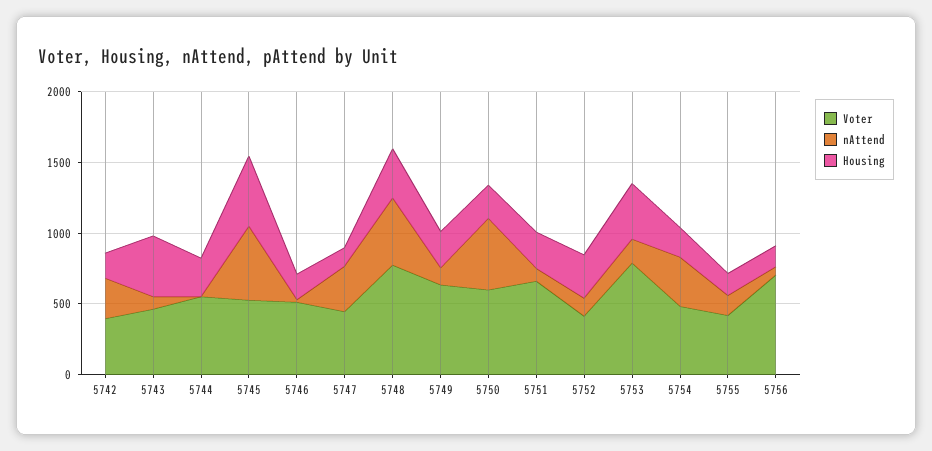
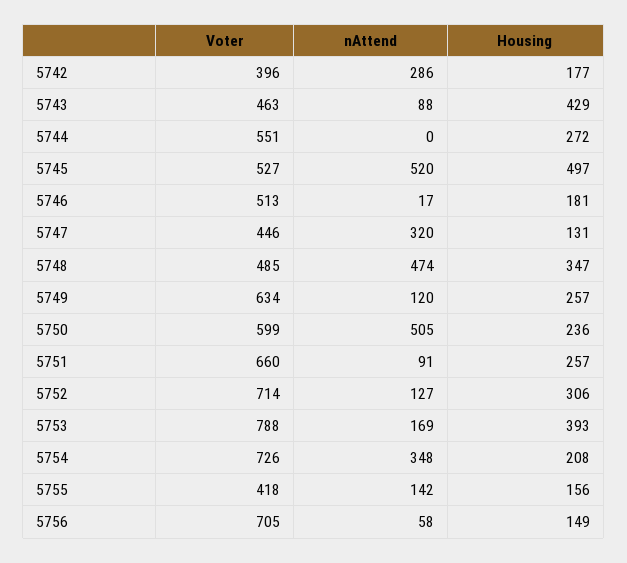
Voter, 5748: 800 -> 485
Voter, 5752: 400 -> 714
Voter, 5754: 500 -> 726

